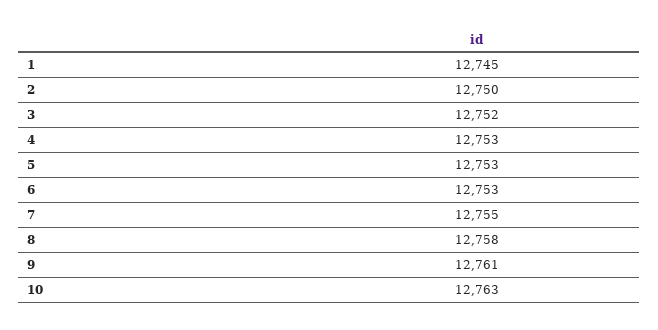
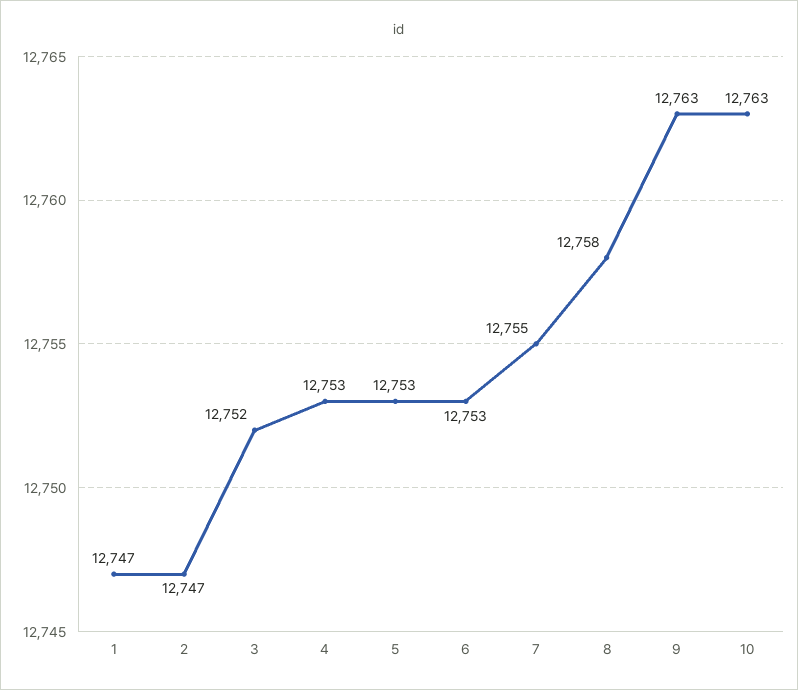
1: 12745 -> 12747
2: 12750 -> 12747
9: 12761 -> 12763

